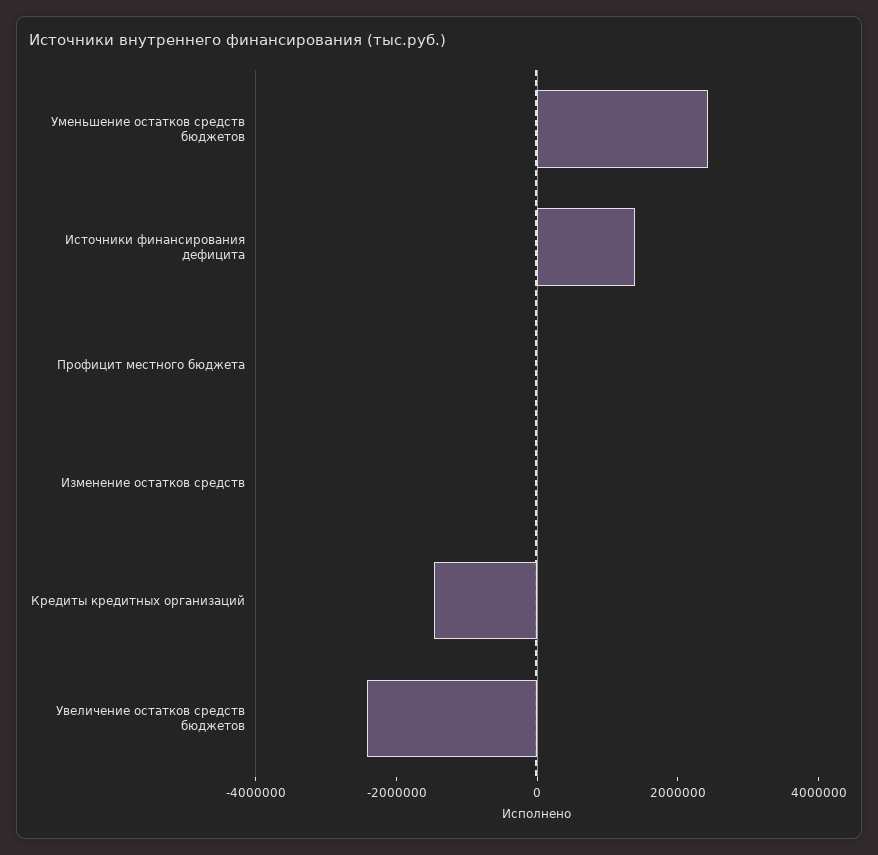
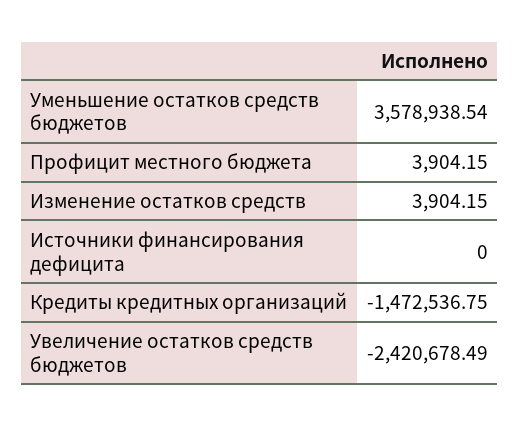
Уменьшение остатков средств бюджетов: 2500000 -> 3578938.54
Источники финансирования дефицита: 1500000 -> 0

